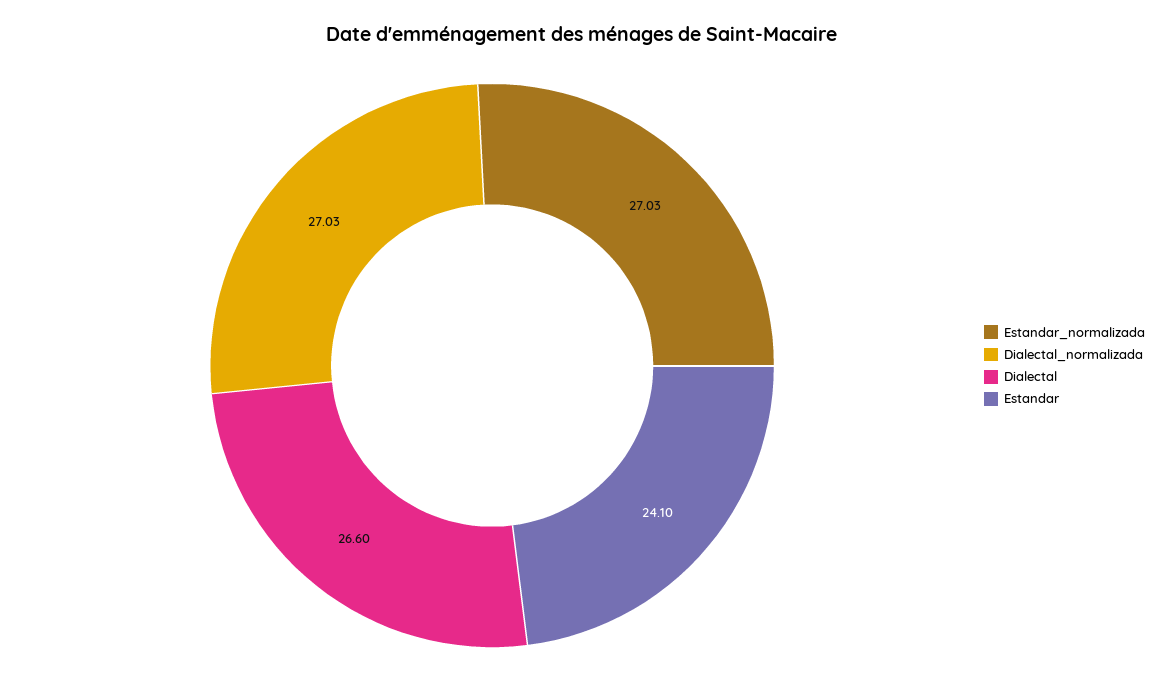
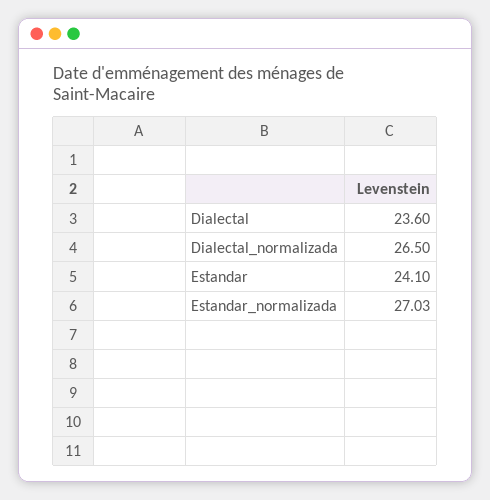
Dialectal_normalizada: 27.03 -> 26.5
Dialectal: 26.6 -> 23.6

